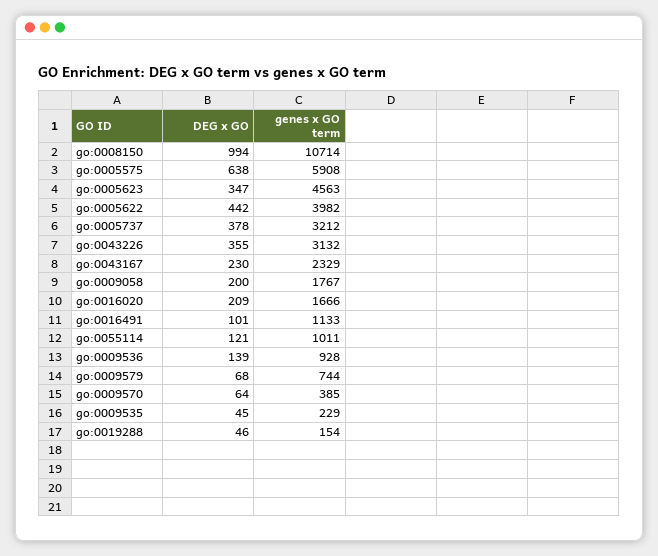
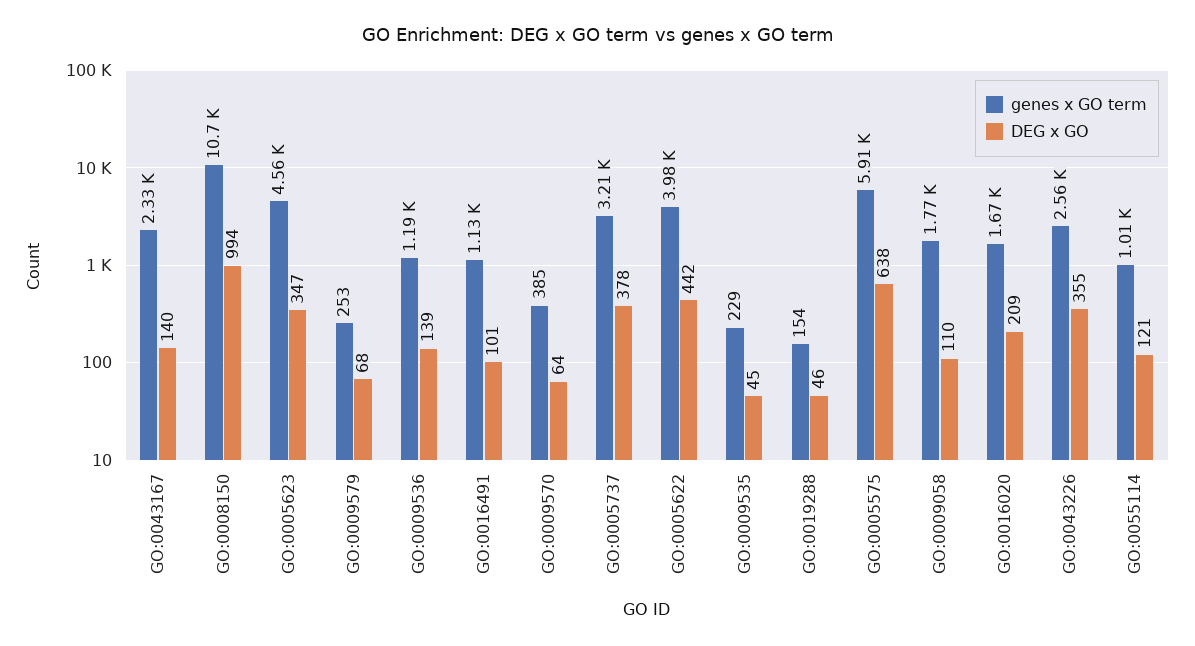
genes x GO term, go:0043226: 3132 -> 2560
DEG x GO, go:0043167: 230 -> 140
DEG x GO, go:0009058: 200 -> 110
genes x GO term, go:0009536: 928 -> 1190
genes x GO term, go:0009579: 744 -> 253

